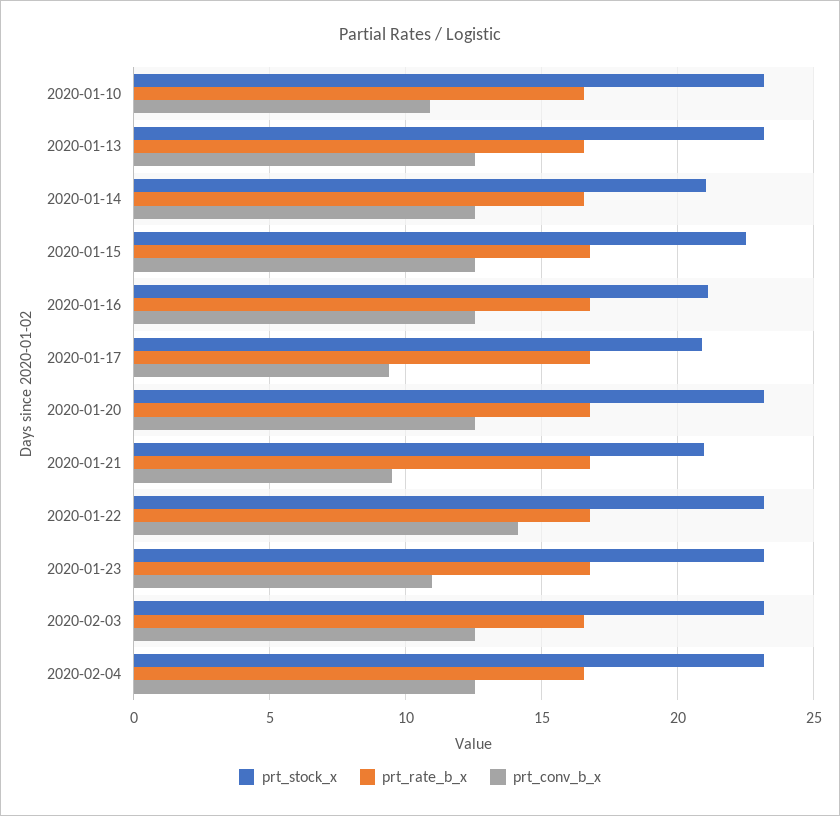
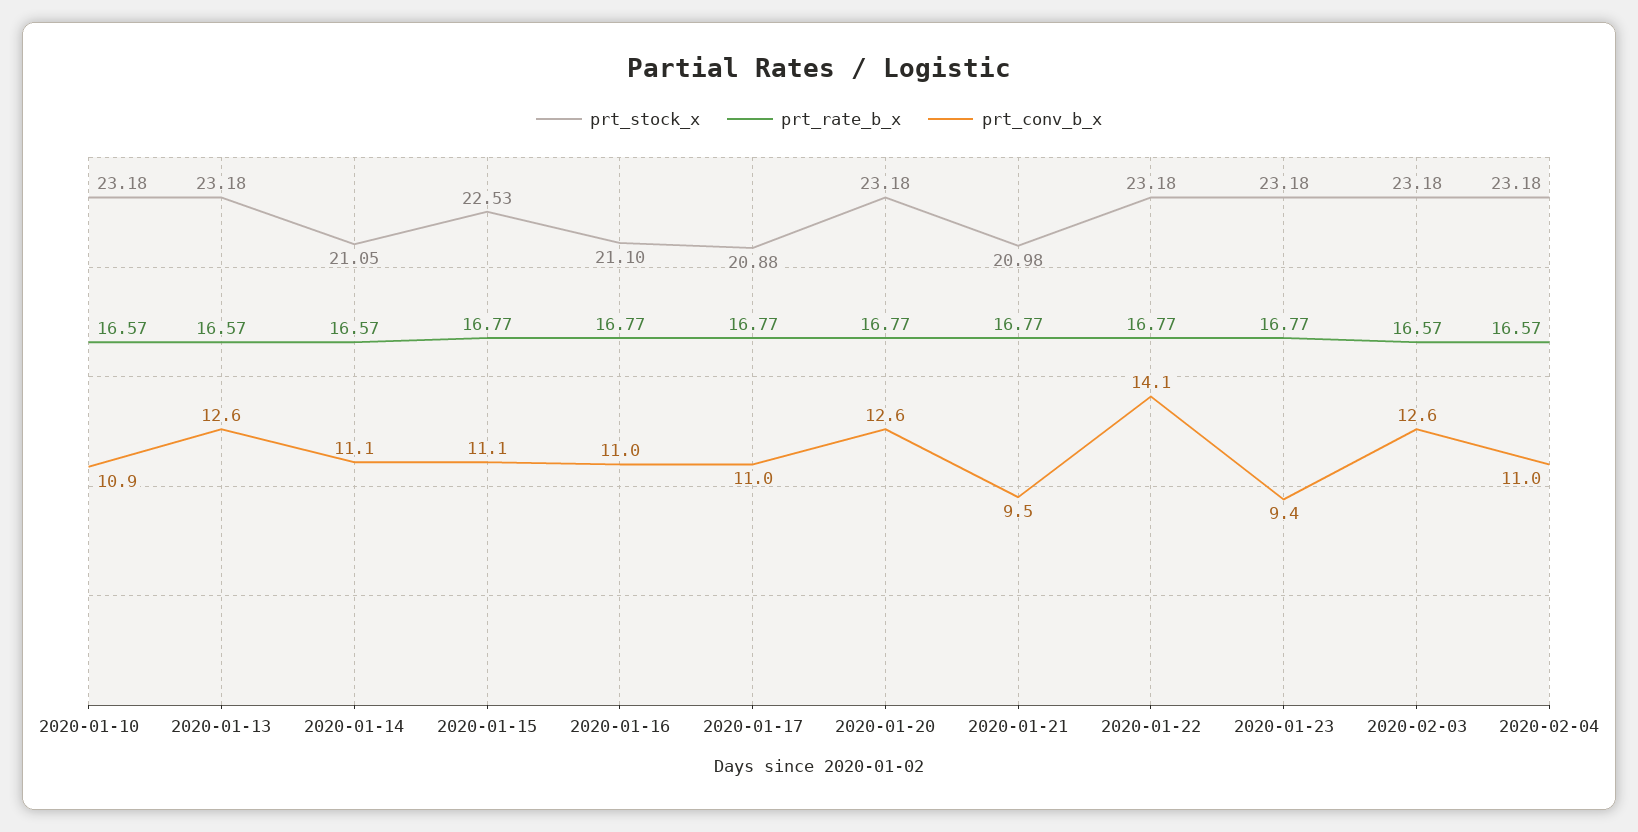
prt_conv_b_x, 2020-01-14: 12.5 -> 11.1
prt_conv_b_x, 2020-01-15: 12.5 -> 11.1
prt_conv_b_x, 2020-01-16: 12.5 -> 11
prt_conv_b_x, 2020-01-17: 9.5 -> 11
prt_conv_b_x, 2020-01-23: 11 -> 9.4
prt_conv_b_x, 2020-02-04: 12.5 -> 11

